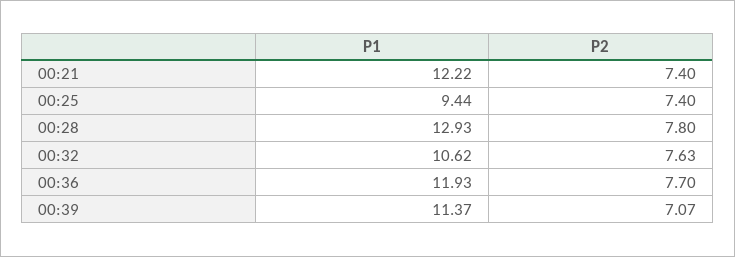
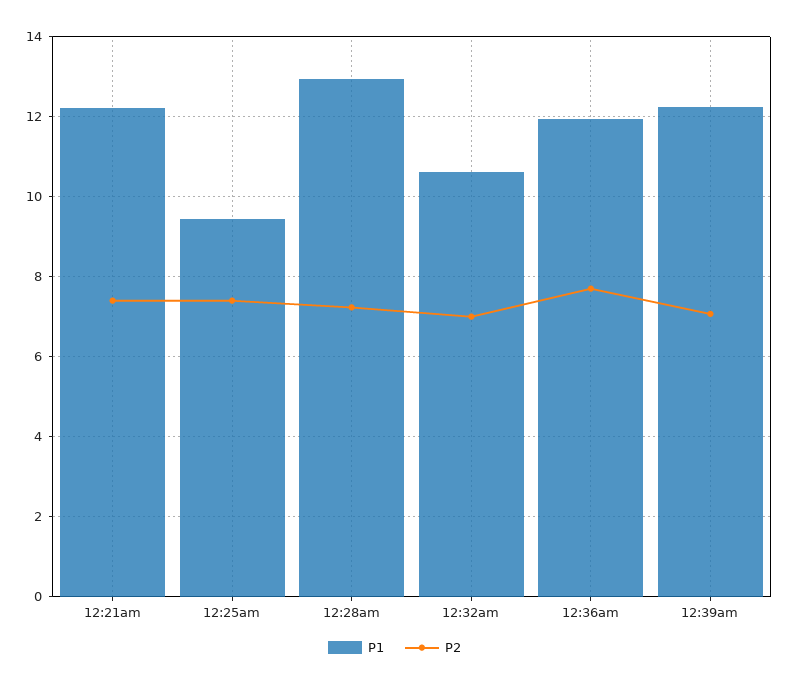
P2, 00:28: 7.8 -> 7.2
P2, 00:32: 7.63 -> 7
P1, 00:39: 11.37 -> 12.2

